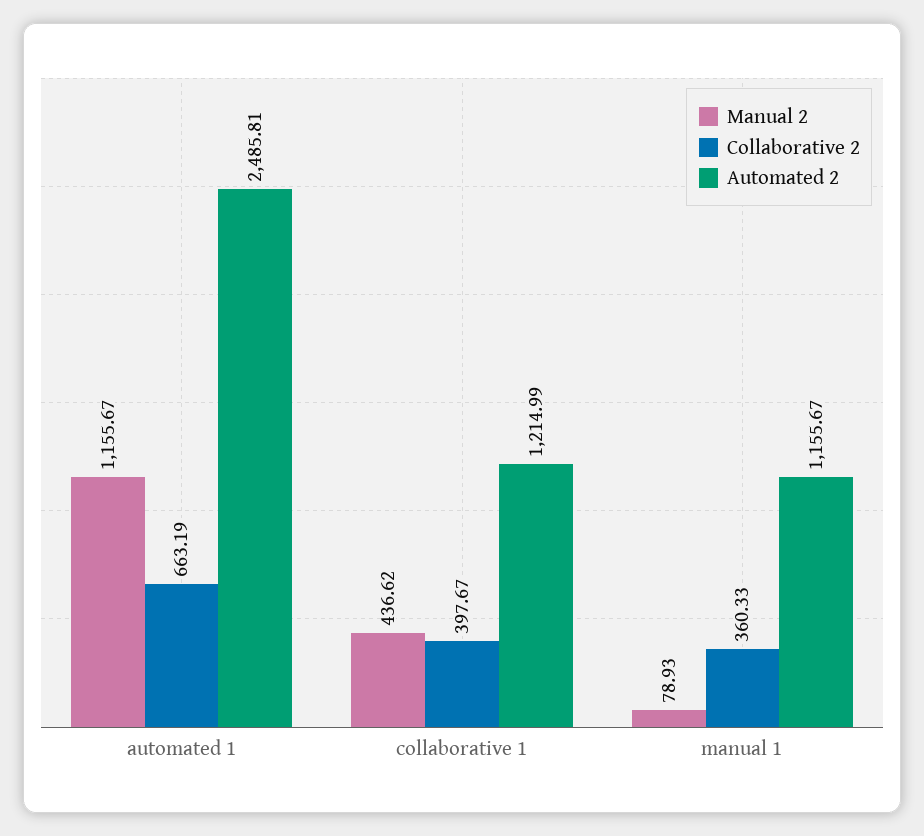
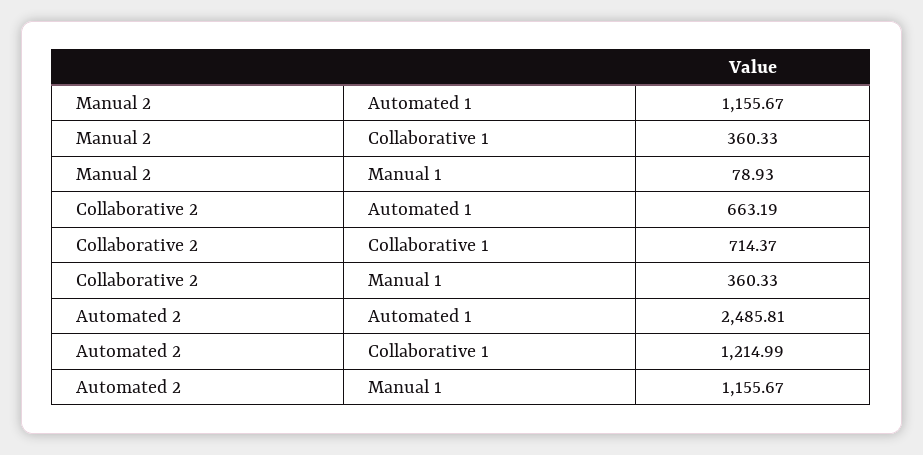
Manual 2, collaborative 1: 436.62 -> 360.33
Collaborative 2, collaborative 1: 397.67 -> 714.37

